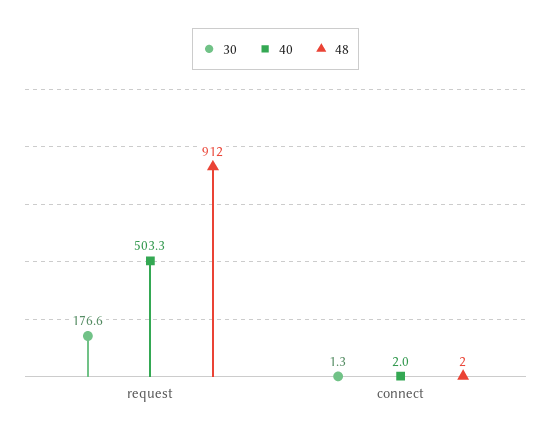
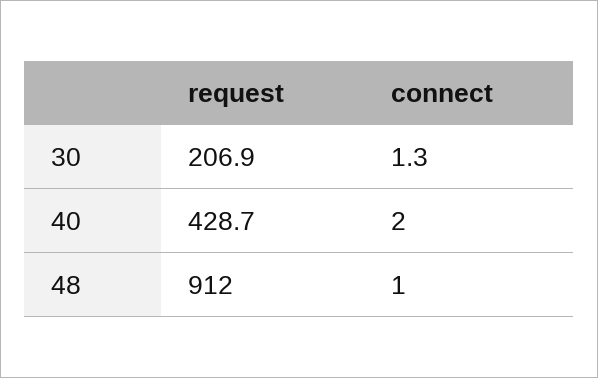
30, request: 176.6 -> 206.9
40, request: 503.3 -> 428.7
48, connect: 2 -> 1

